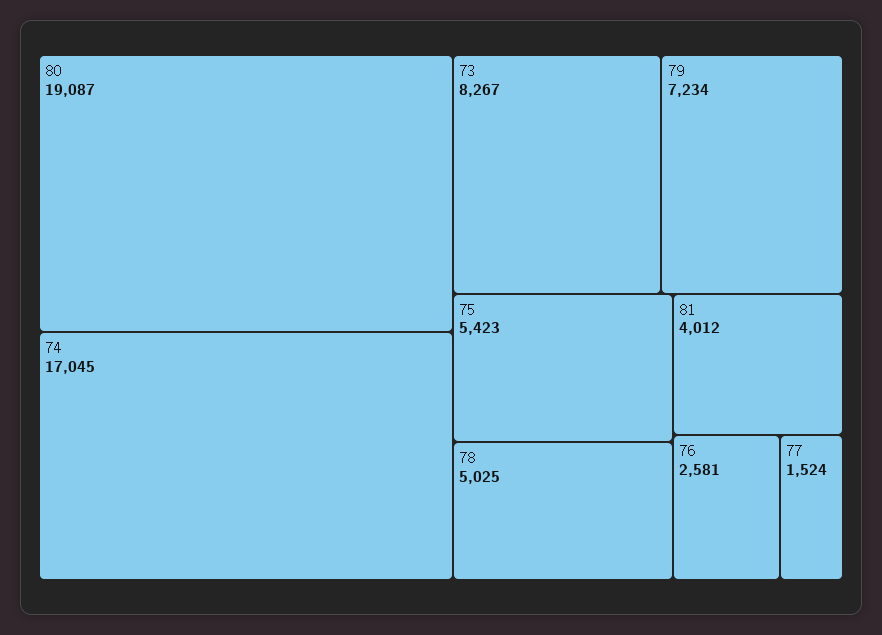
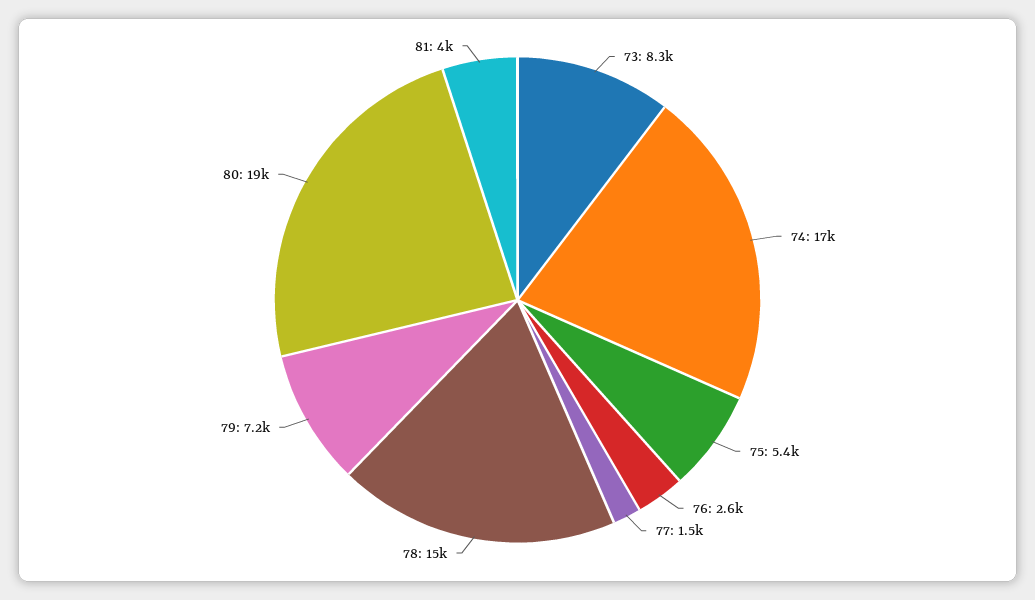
78: 5025 -> 15000

